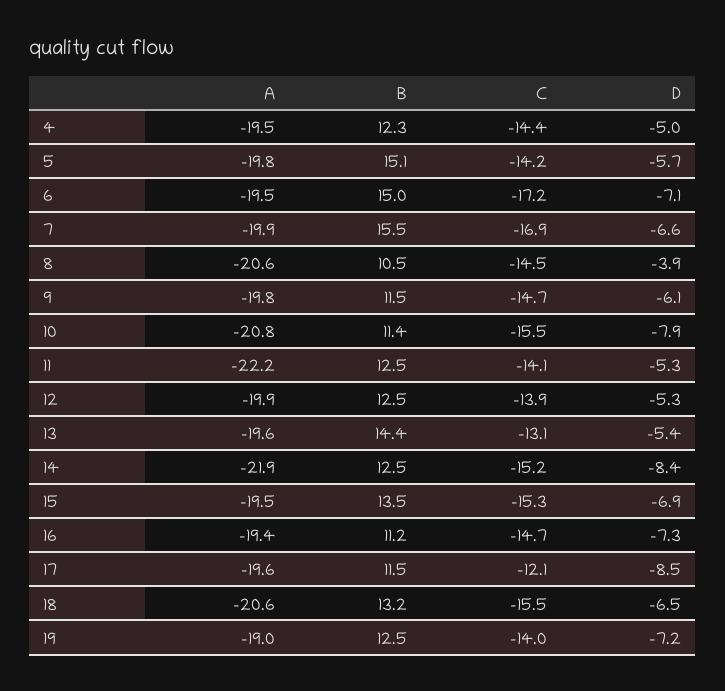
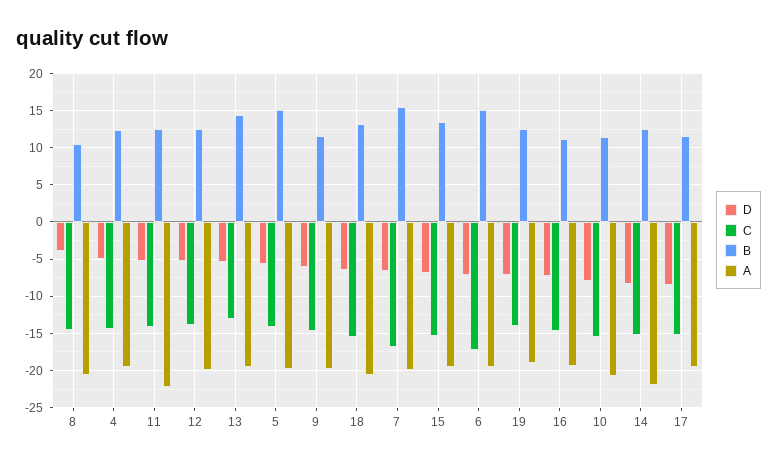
C, 17: -12.1 -> -15

